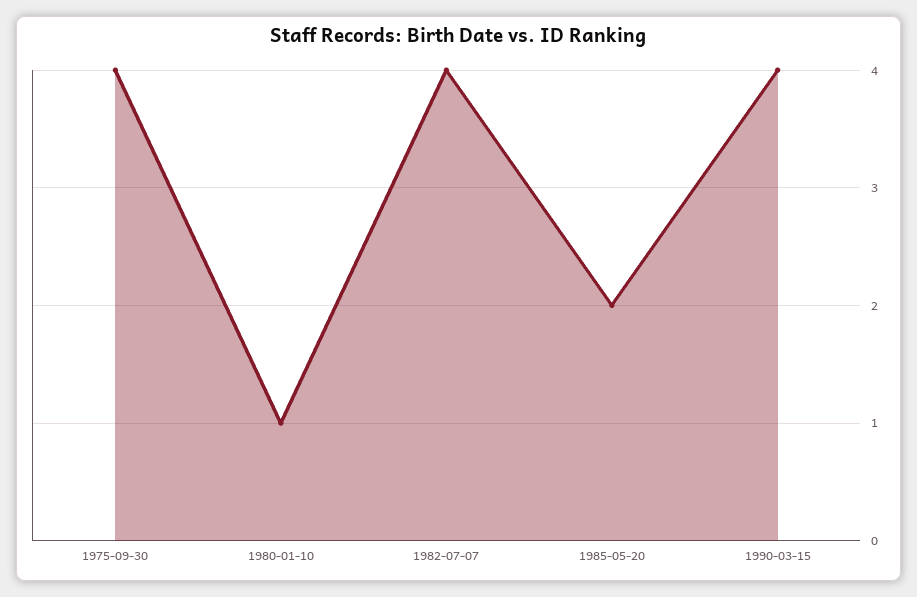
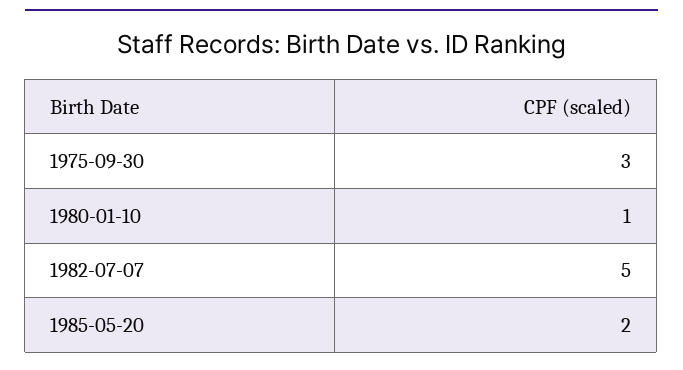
1975-09-30: 4 -> 3
1982-07-07: 4 -> 5
1990-03-15: 4 -> none

